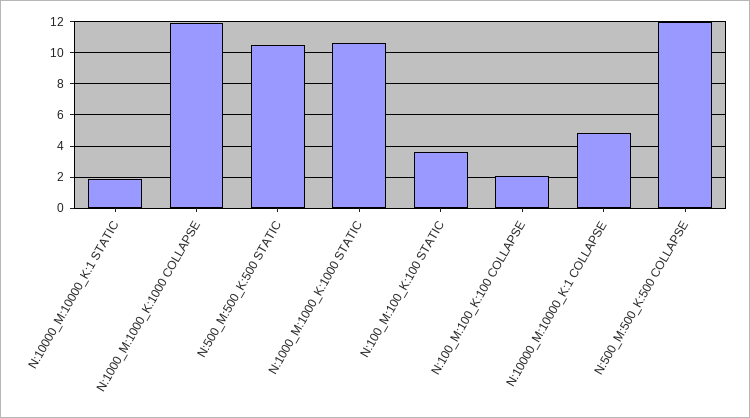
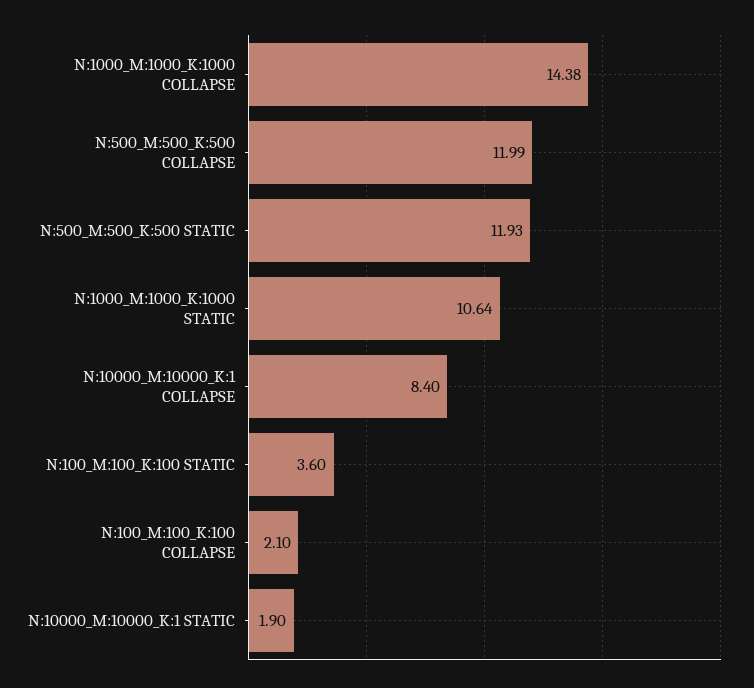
N:1000_M:1000_K:1000 COLLAPSE: 12 -> 14.38
N:500_M:500_K:500 STATIC: 10.5 -> 11.93
N:10000_M:10000_K:1 COLLAPSE: 5 -> 8.4

